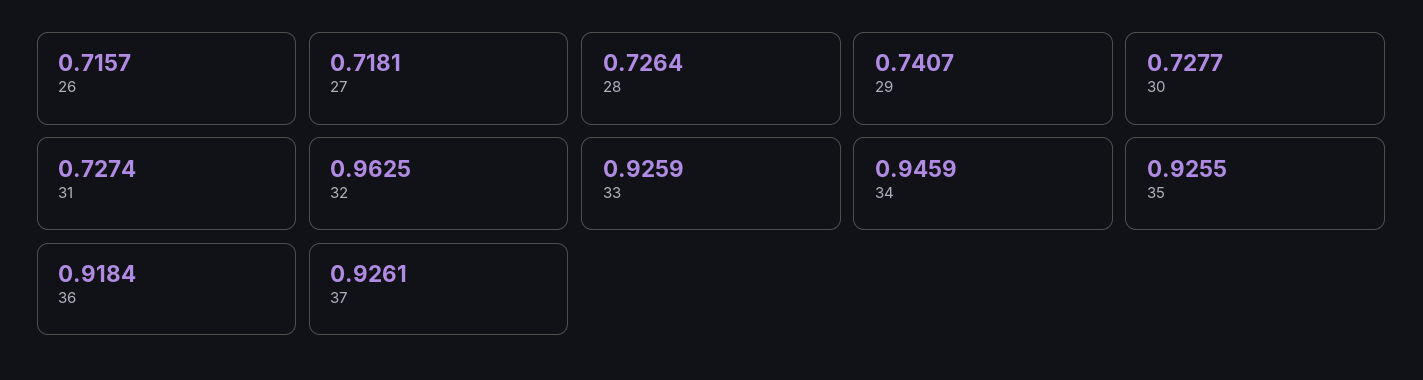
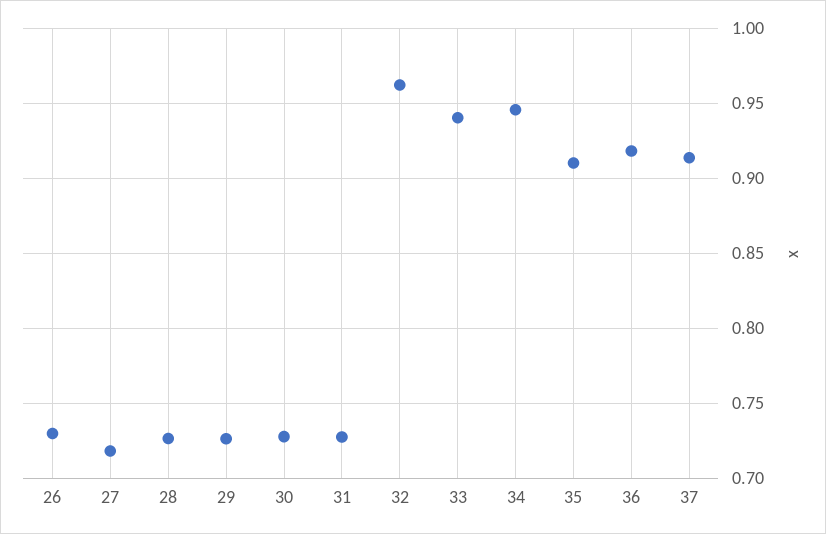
26: 0.7157 -> 0.73
29: 0.7407 -> 0.725
33: 0.9259 -> 0.94
35: 0.9255 -> 0.91
37: 0.9261 -> 0.915

